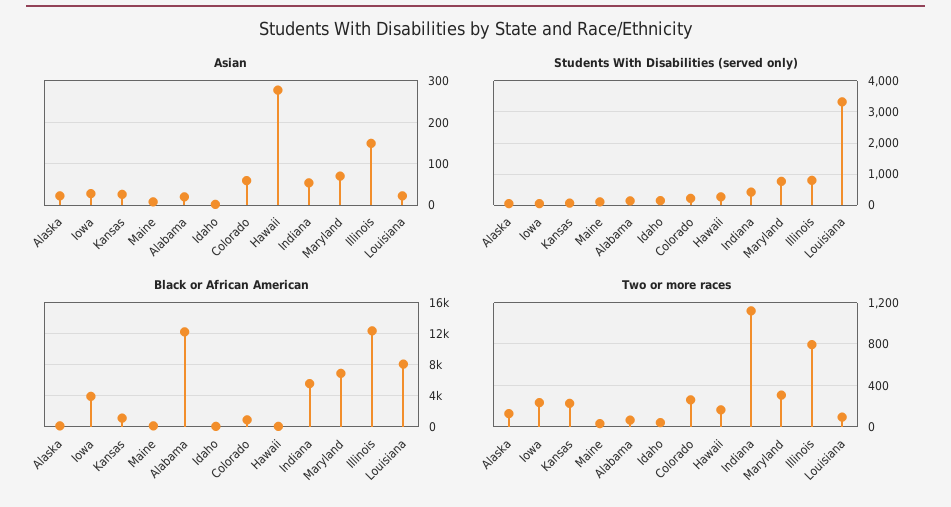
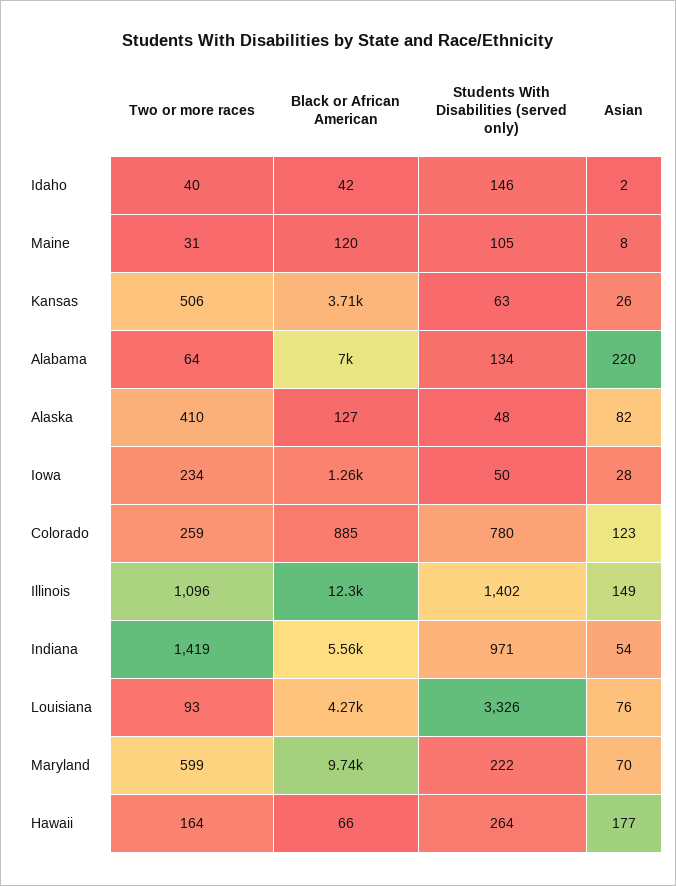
Asian, Alaska: 20 -> 82
Asian, Alabama: 20 -> 220
Asian, Colorado: 60 -> 123
Asian, Hawaii: 280 -> 177
Asian, Louisiana: 20 -> 76
Students With Disabilities (served only), Colorado: 200 -> 780
Students With Disabilities (served only), Indiana: 400 -> 971
Students With Disabilities (served only), Maryland: 800 -> 222
Students With Disabilities (served only), Illinois: 800 -> 1402
Black or African American, Iowa: 4000 -> 1260
Black or African American, Kansas: 1000 -> 3710
Black or African American, Alabama: 12000 -> 7000
Black or African American, Maryland: 7000 -> 9740
Black or African American, Louisiana: 8000 -> 4270
Two or more races, Alaska: 100 -> 410
Two or more races, Kansas: 200 -> 506
Two or more races, Indiana: 1100 -> 1419
Two or more races, Maryland: 300 -> 599
Two or more races, Illinois: 800 -> 1096

